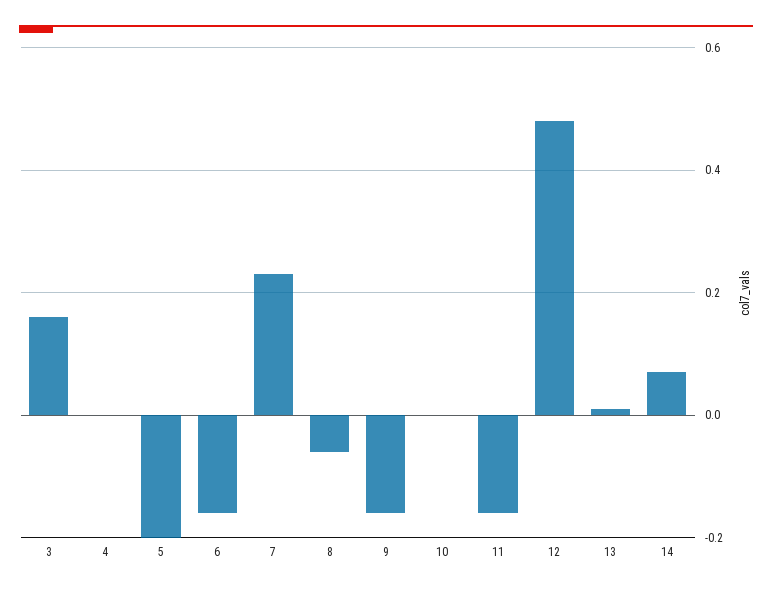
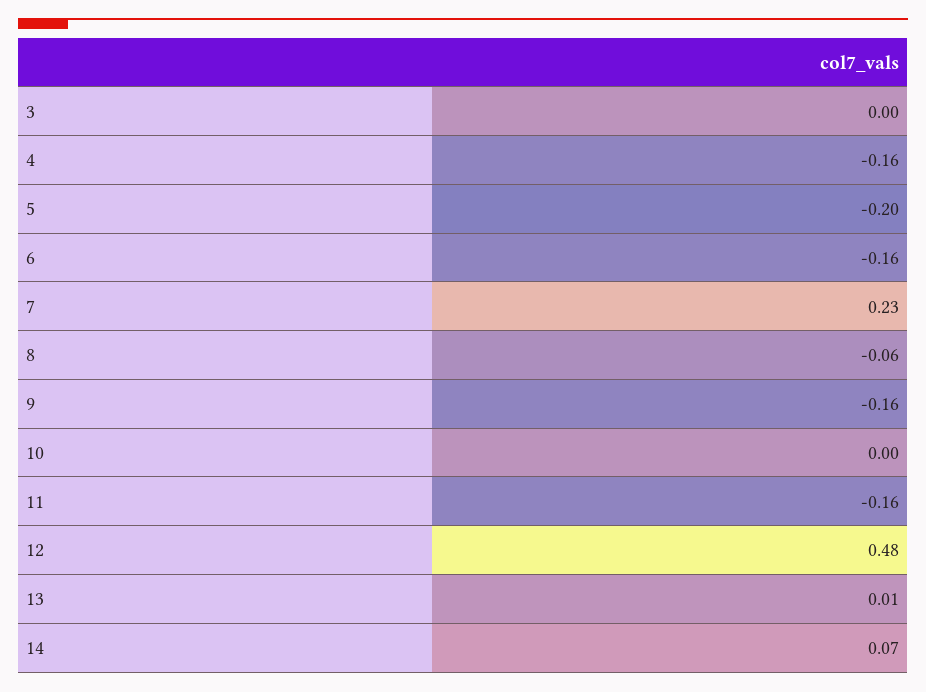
3: 0.15 -> 0
4: 0 -> -0.16

